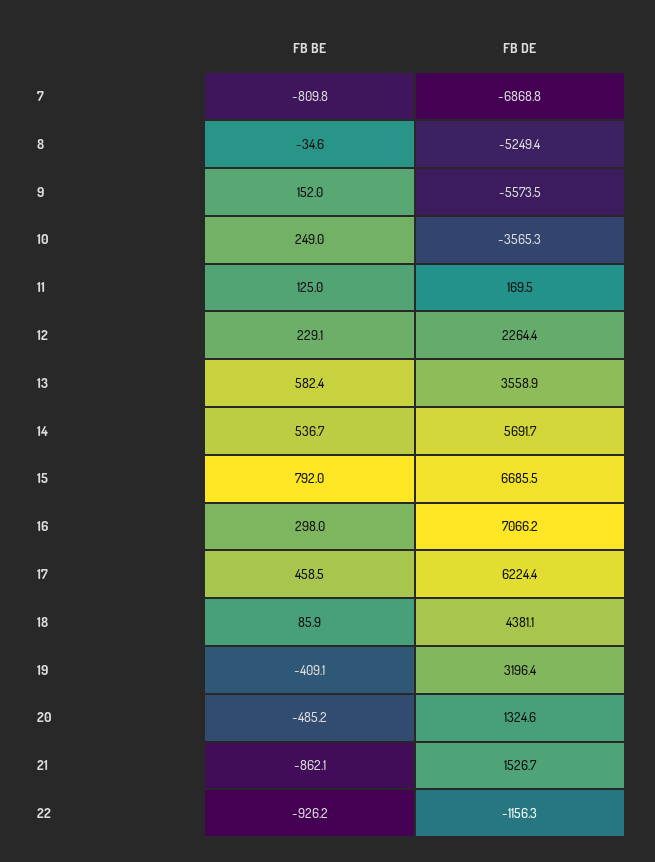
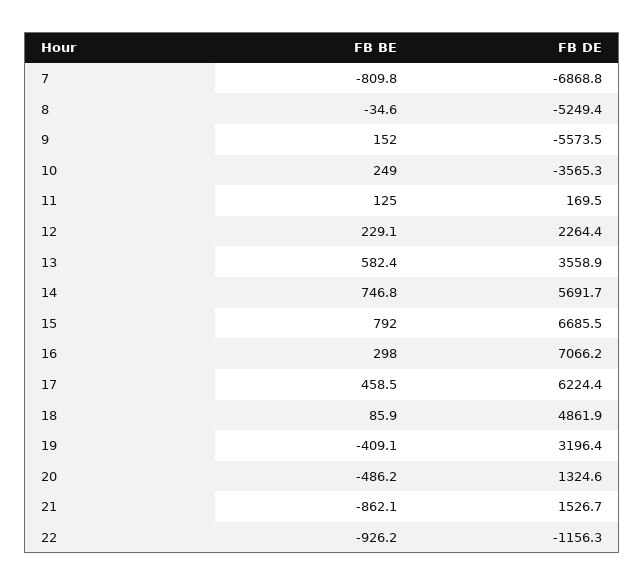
FB BE, 14: 536.7 -> 746.8
FB DE, 18: 4381.1 -> 4861.9
FB BE, 20: -485.2 -> -486.2

